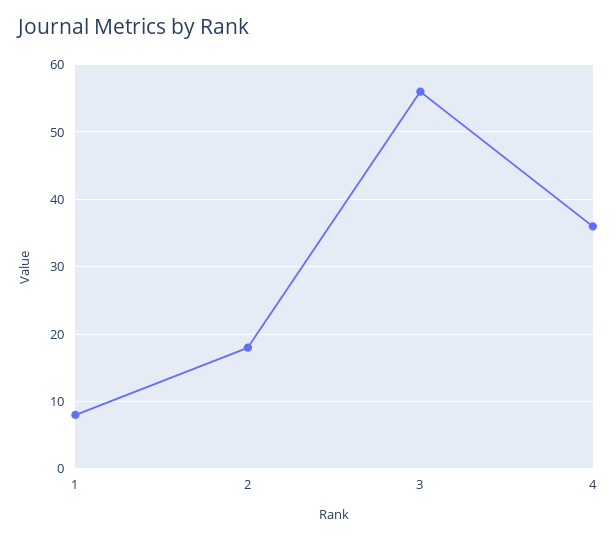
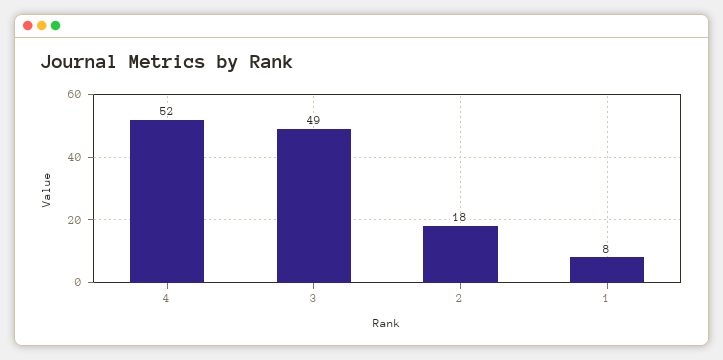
3: 56 -> 49
4: 36 -> 52

